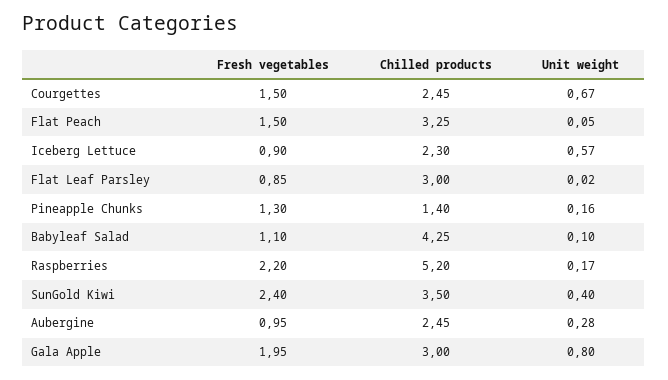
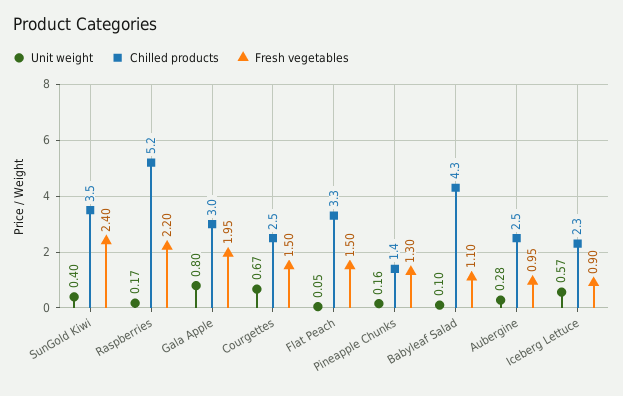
Fresh vegetables, Flat Leaf Parsley: 0.85 -> none
Chilled products, Flat Leaf Parsley: 3 -> none
Unit weight, Flat Leaf Parsley: 0.02 -> none

